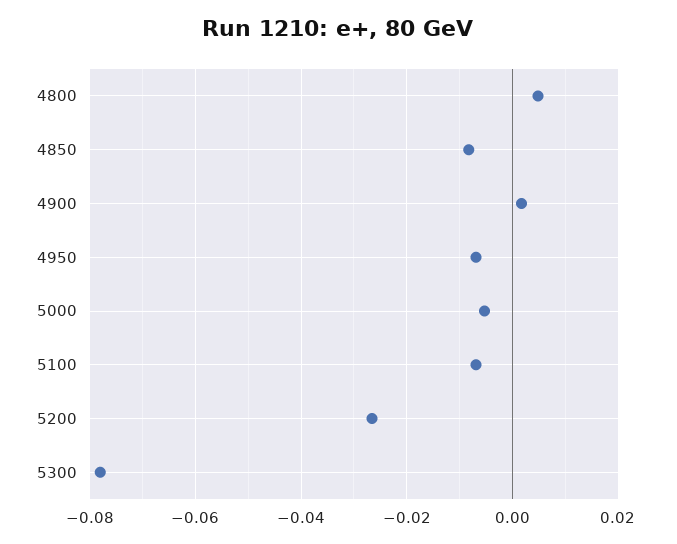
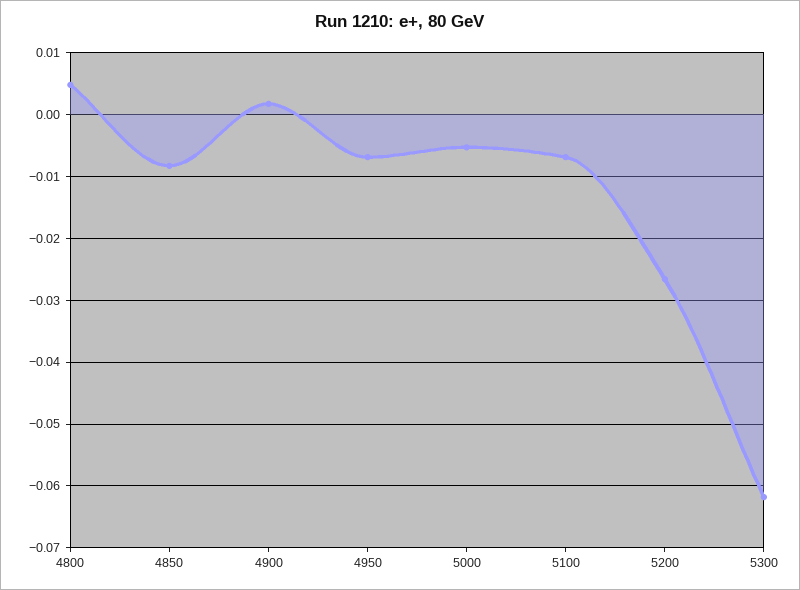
5300: -0.078 -> -0.062

